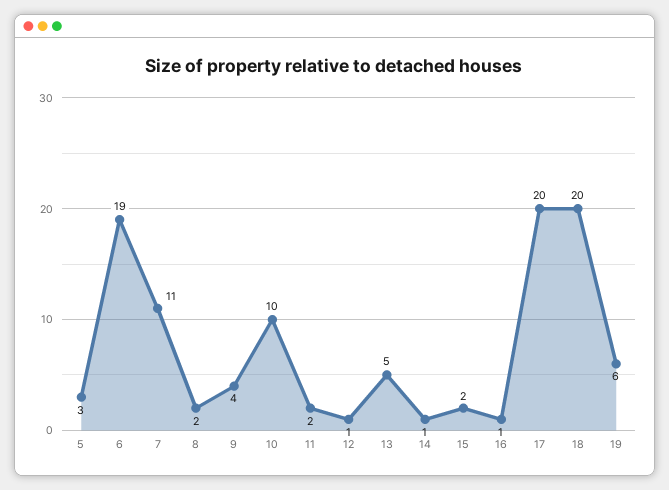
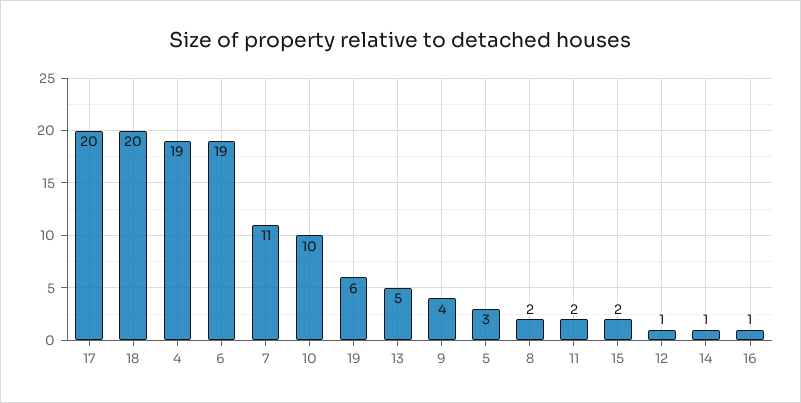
4: none -> 19

